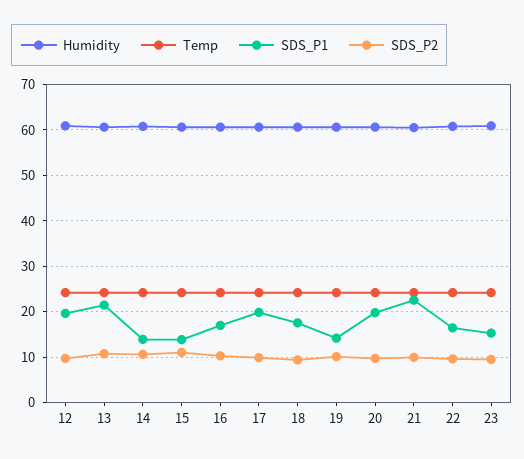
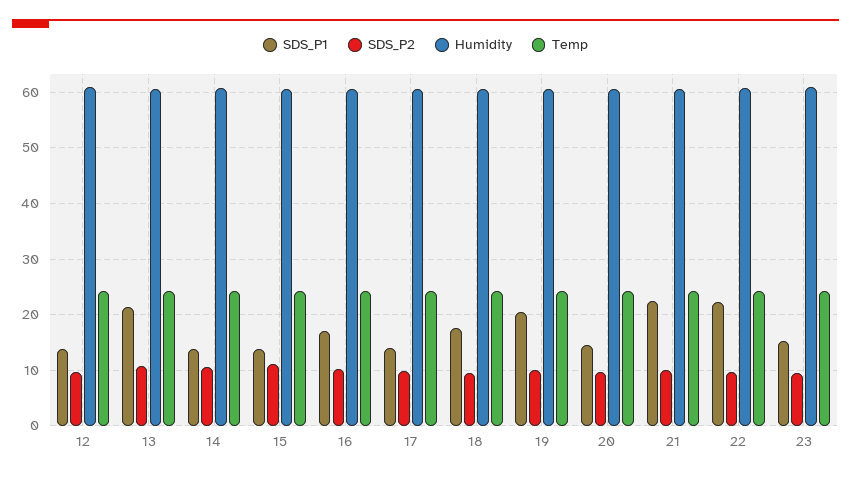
SDS_P1, 12: 20 -> 14
SDS_P1, 17: 20 -> 14
SDS_P1, 19: 14 -> 20
SDS_P1, 20: 20 -> 14
SDS_P1, 22: 16 -> 22

